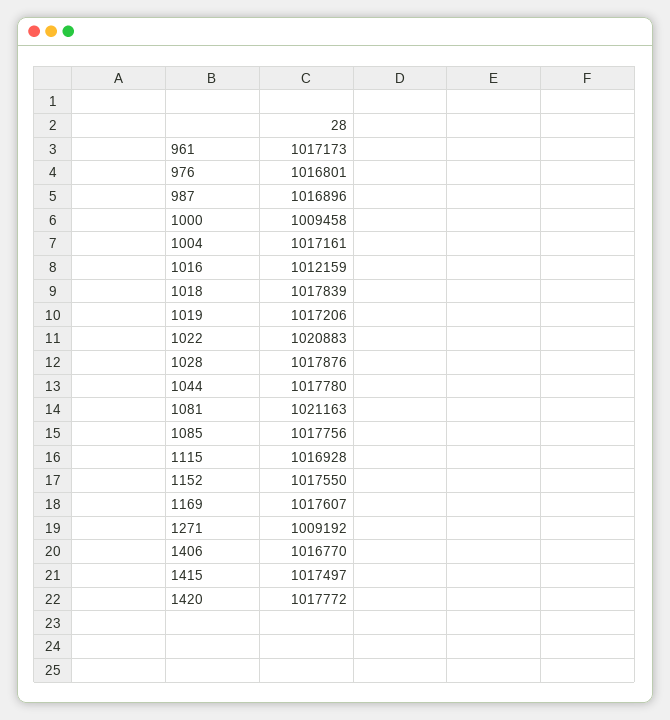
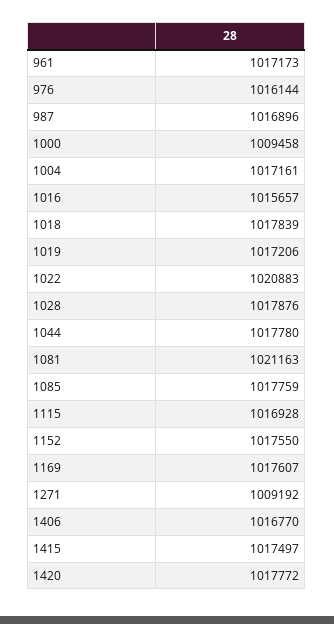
976: 1016801 -> 1016144
1016: 1012159 -> 1015657
1085: 1017756 -> 1017759

